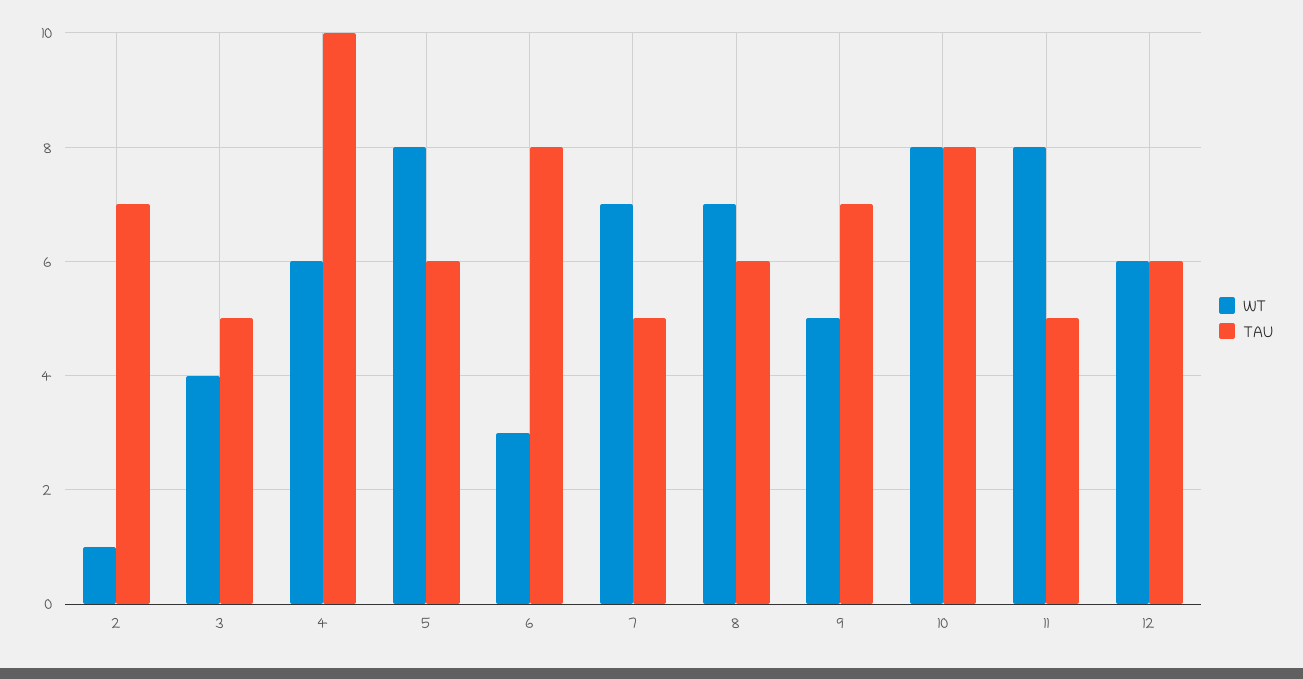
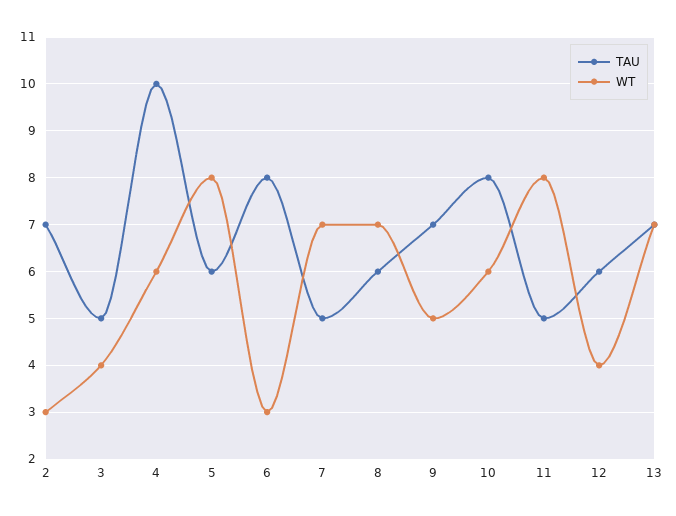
WT, 2: 1 -> 3
WT, 10: 8 -> 6
WT, 12: 6 -> 4
TAU, 13: none -> 7
WT, 13: none -> 7

